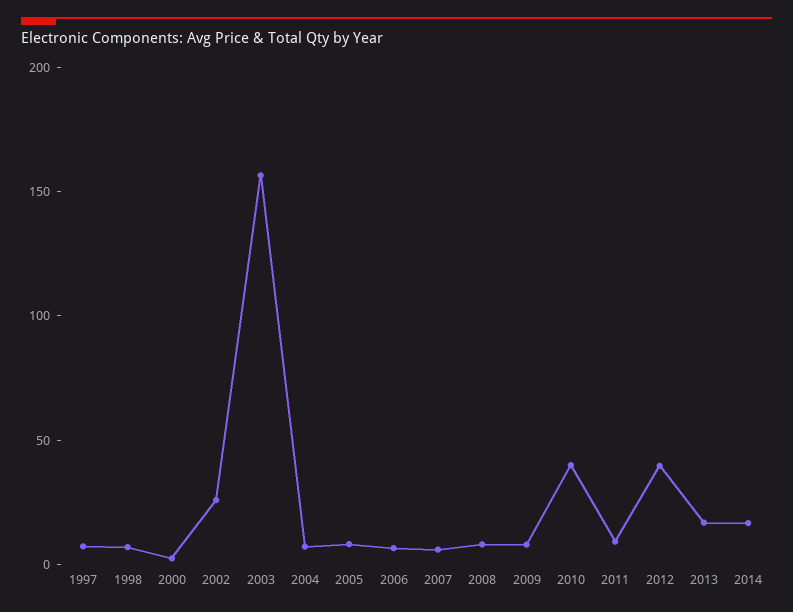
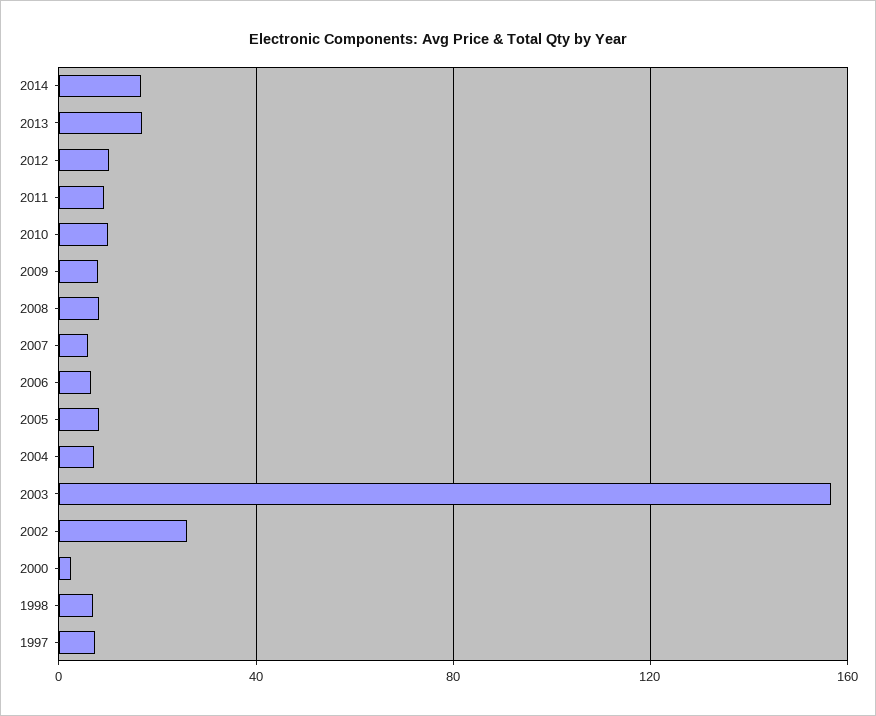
2010: 40 -> 10
2012: 40 -> 10

